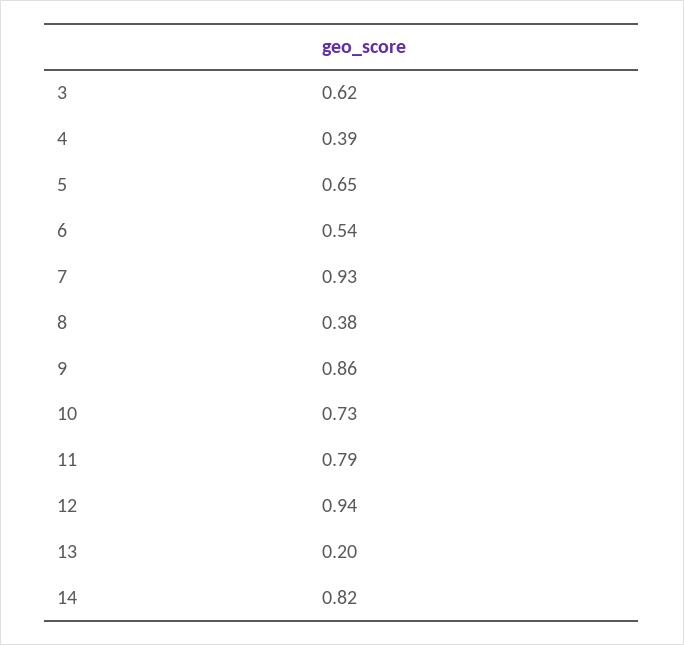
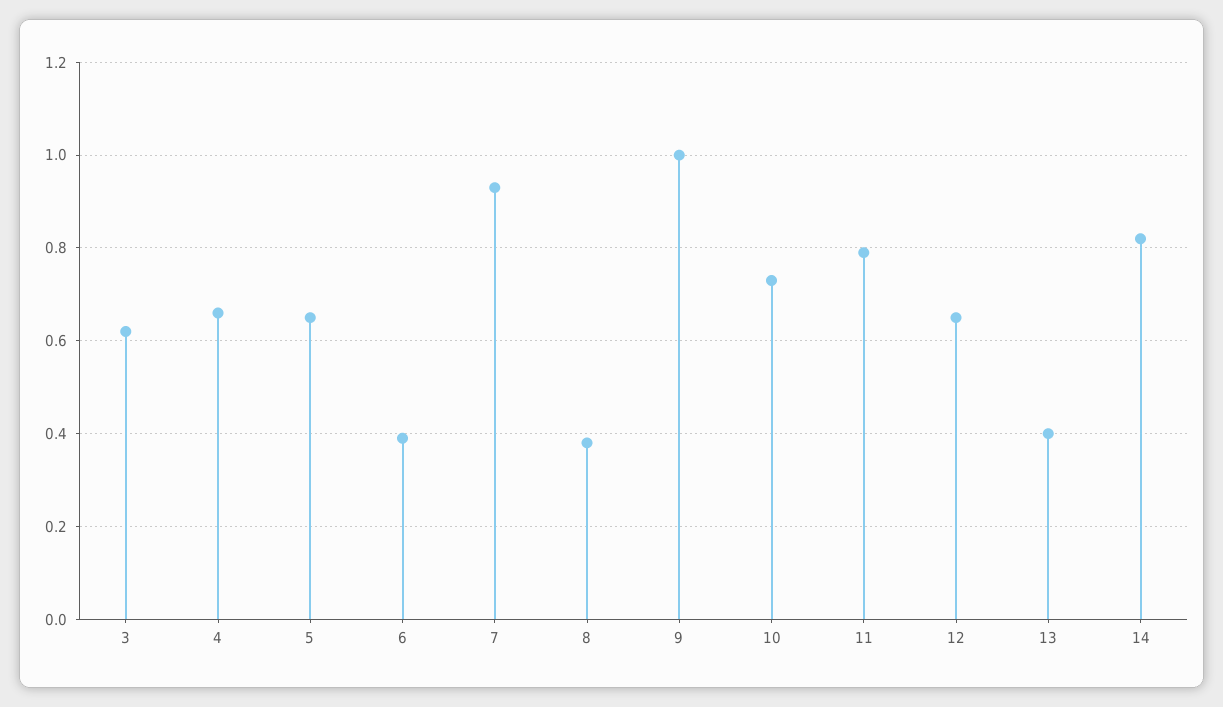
4: 0.39 -> 0.65
6: 0.54 -> 0.4
9: 0.86 -> 1
12: 0.94 -> 0.65
13: 0.2 -> 0.4

